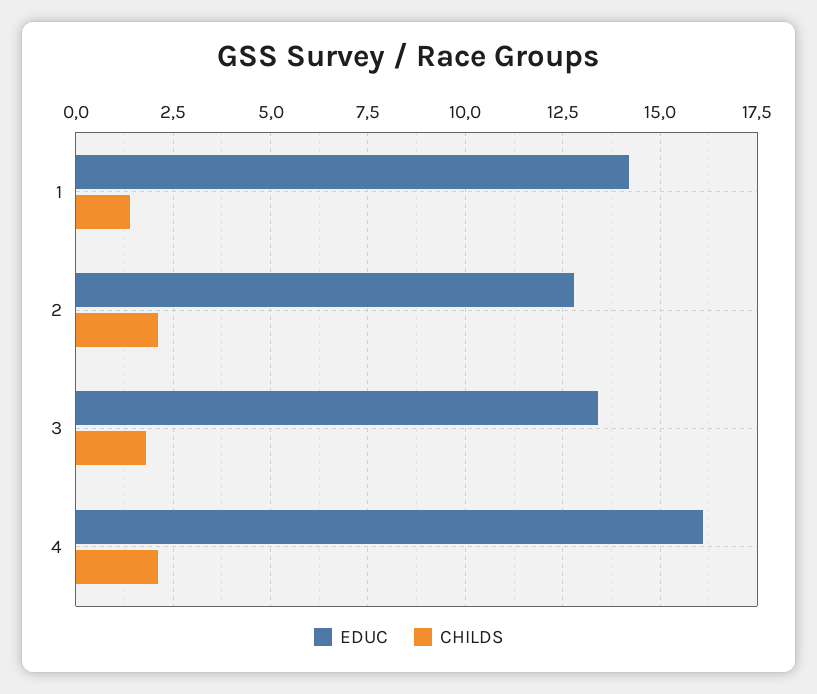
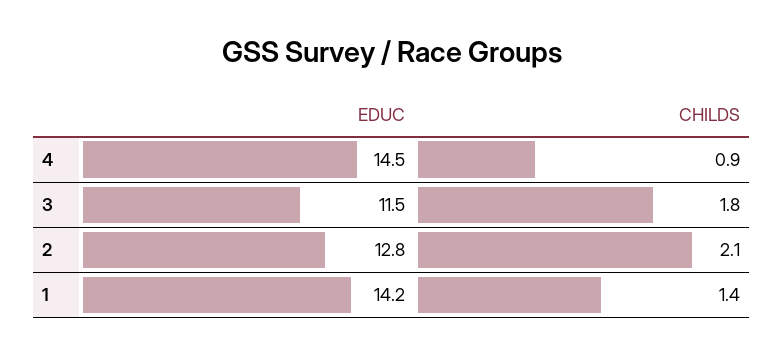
EDUC, 3: 13.5 -> 11.5
EDUC, 4: 16 -> 14.5
CHILDS, 4: 2 -> 0.9

